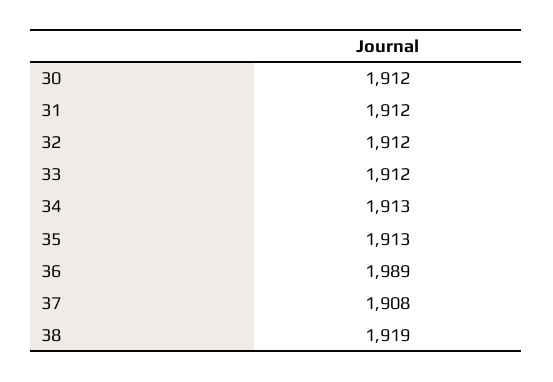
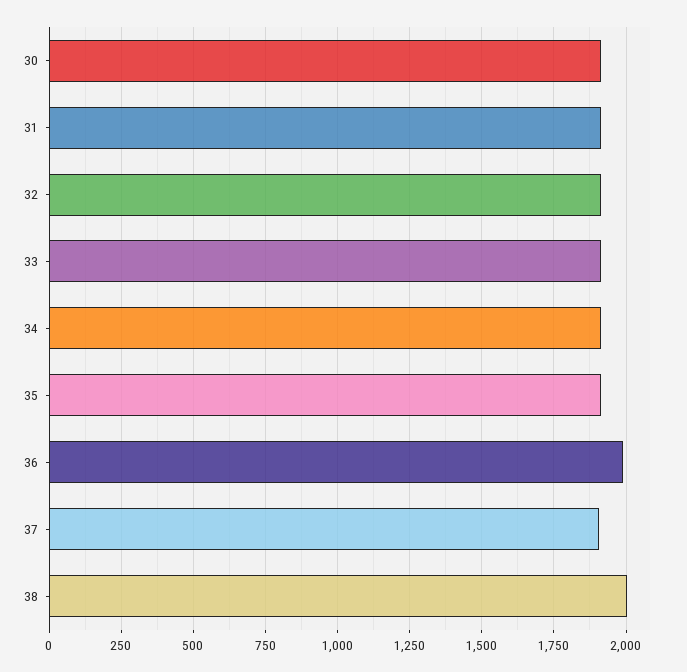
38: 1919 -> 2000

